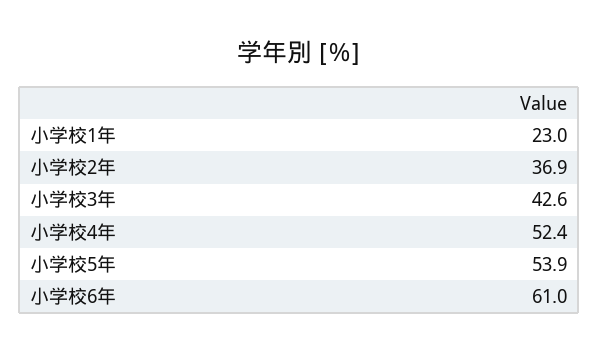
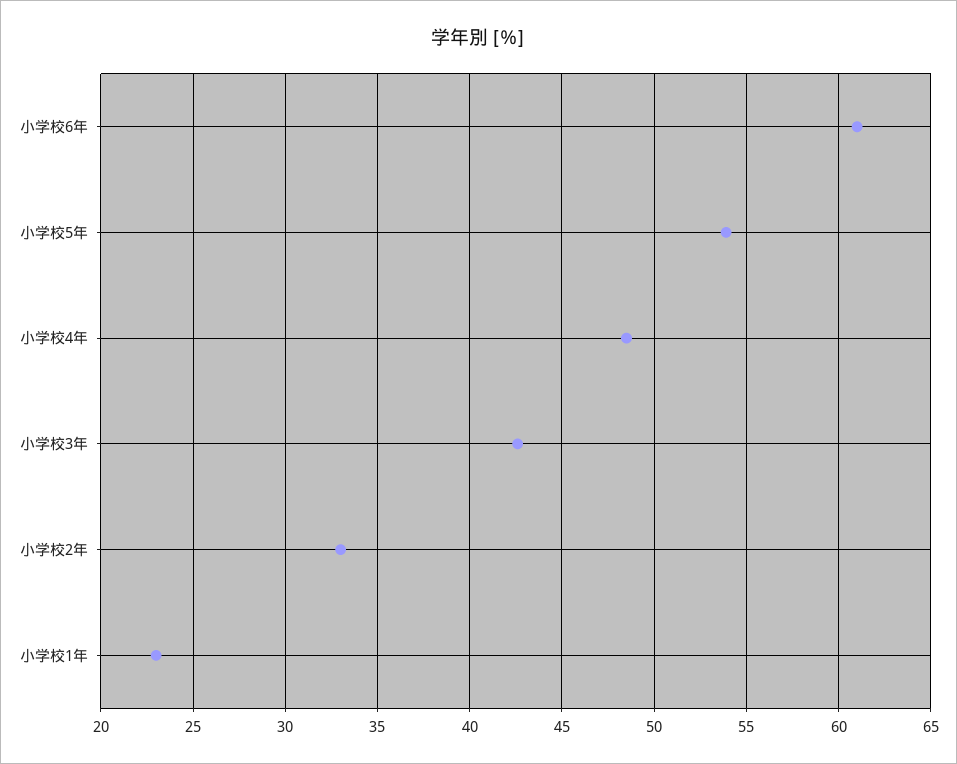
小学校2年: 36.9 -> 33
小学校4年: 52.4 -> 48.5

